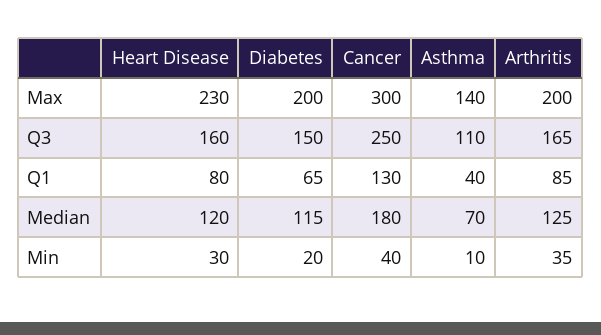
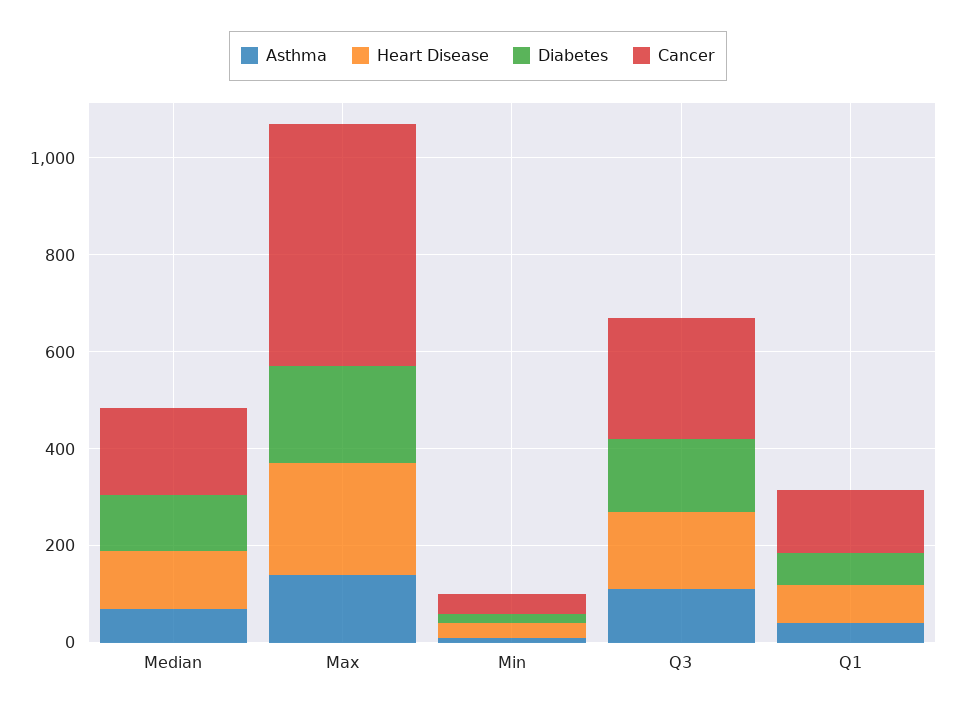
Cancer, Max: 300 -> 500
Arthritis, Max: 200 -> none
Arthritis, Q3: 165 -> none
Arthritis, Q1: 85 -> none
Arthritis, Median: 125 -> none
Arthritis, Min: 35 -> none

